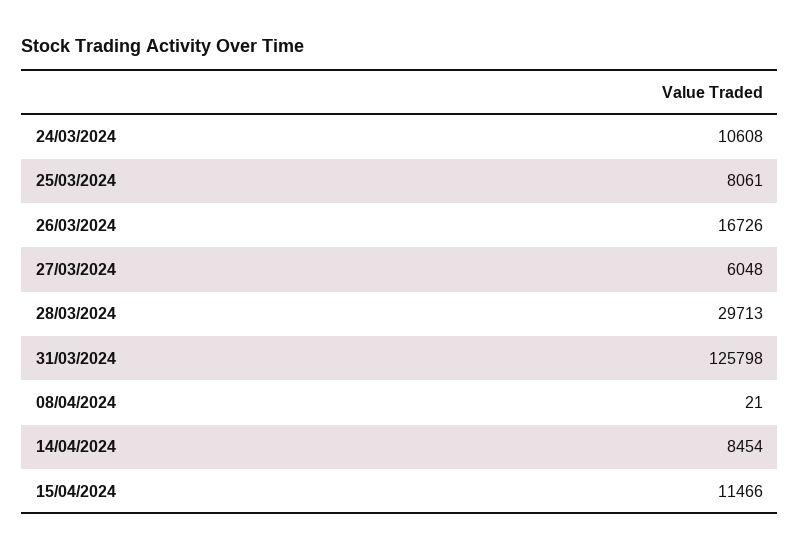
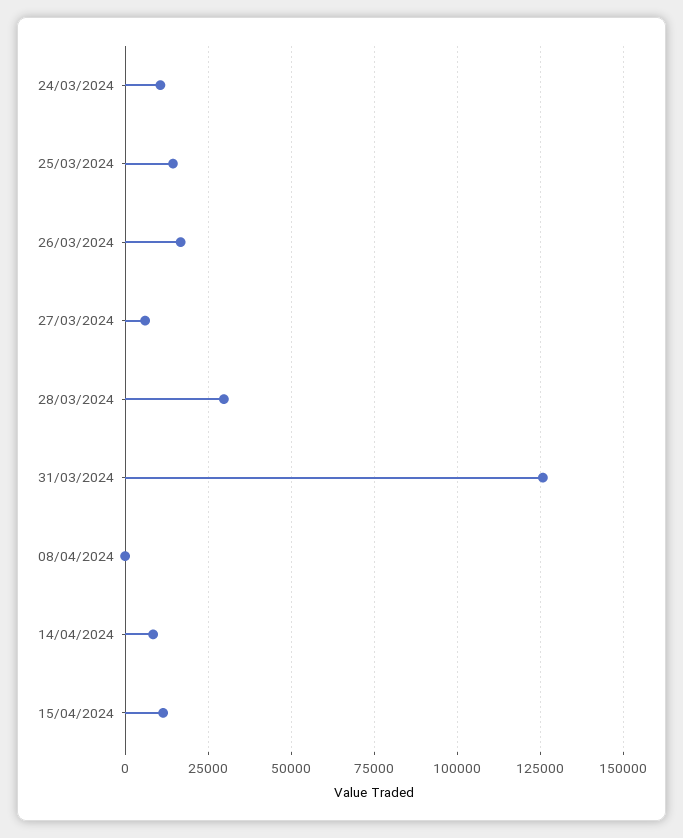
25/03/2024: 8061 -> 15000

